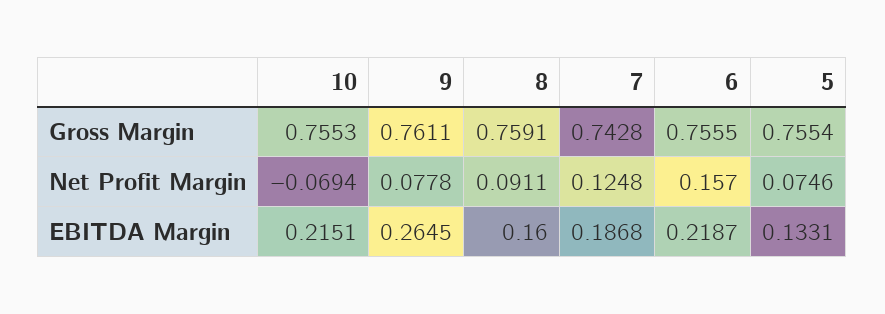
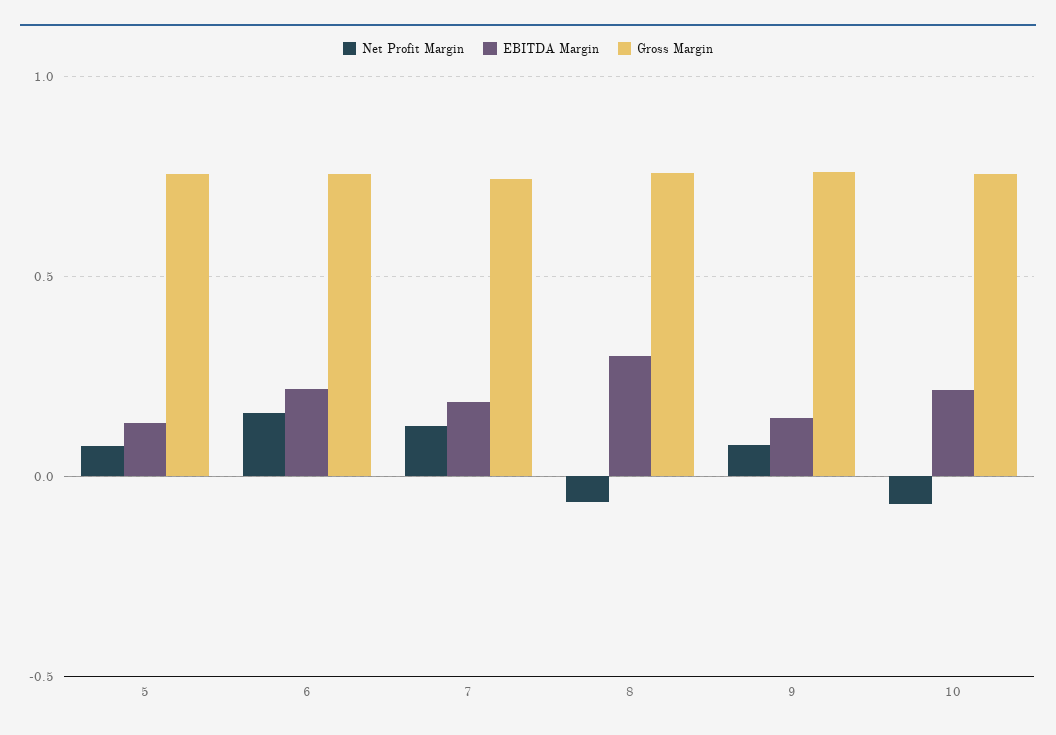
Net Profit Margin, 8: 0.0911 -> -0.05
EBITDA Margin, 9: 0.2645 -> 0.15
EBITDA Margin, 8: 0.16 -> 0.3

